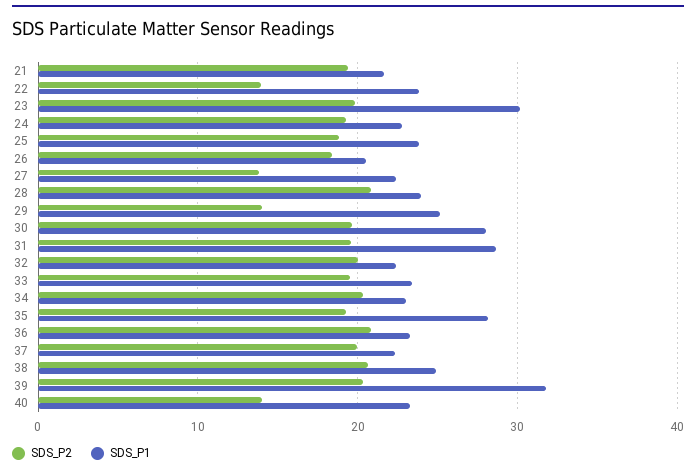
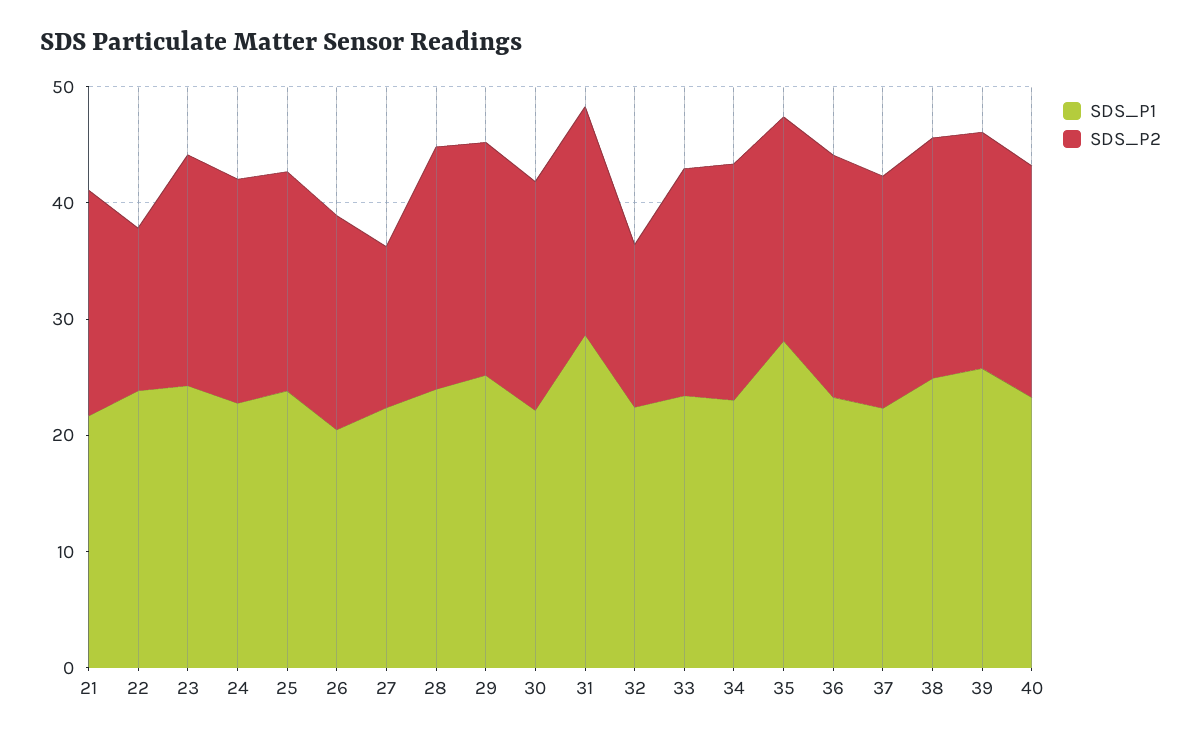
SDS_P1, 23: 30 -> 24
SDS_P2, 29: 14 -> 20
SDS_P1, 30: 28 -> 22
SDS_P2, 32: 20 -> 14
SDS_P1, 39: 32 -> 26
SDS_P2, 40: 14 -> 20

